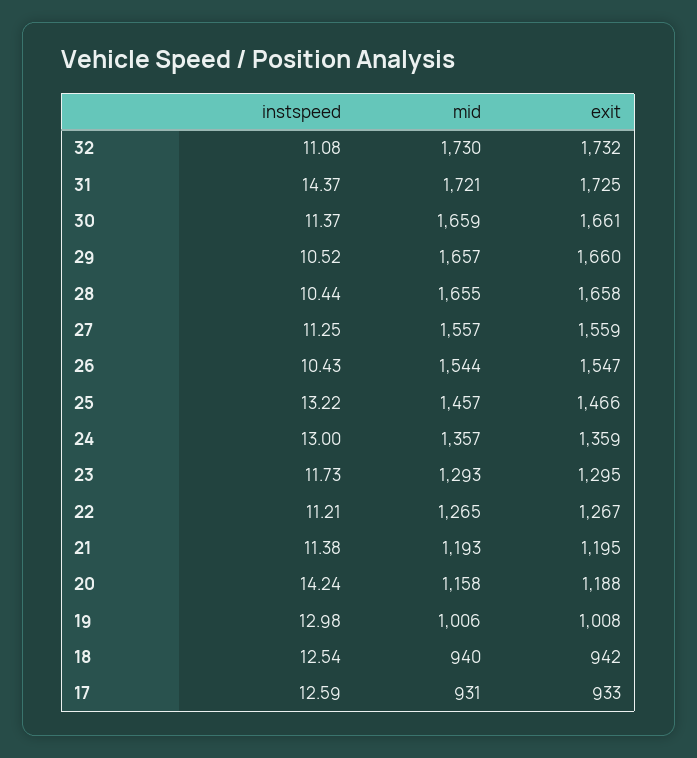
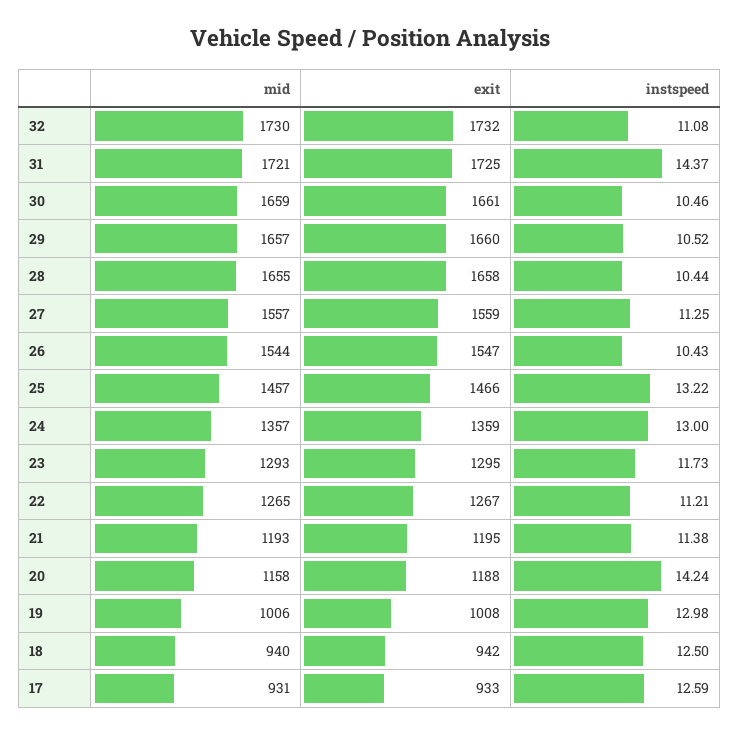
instspeed, 30: 11.37 -> 10.46
instspeed, 18: 12.54 -> 12.5

